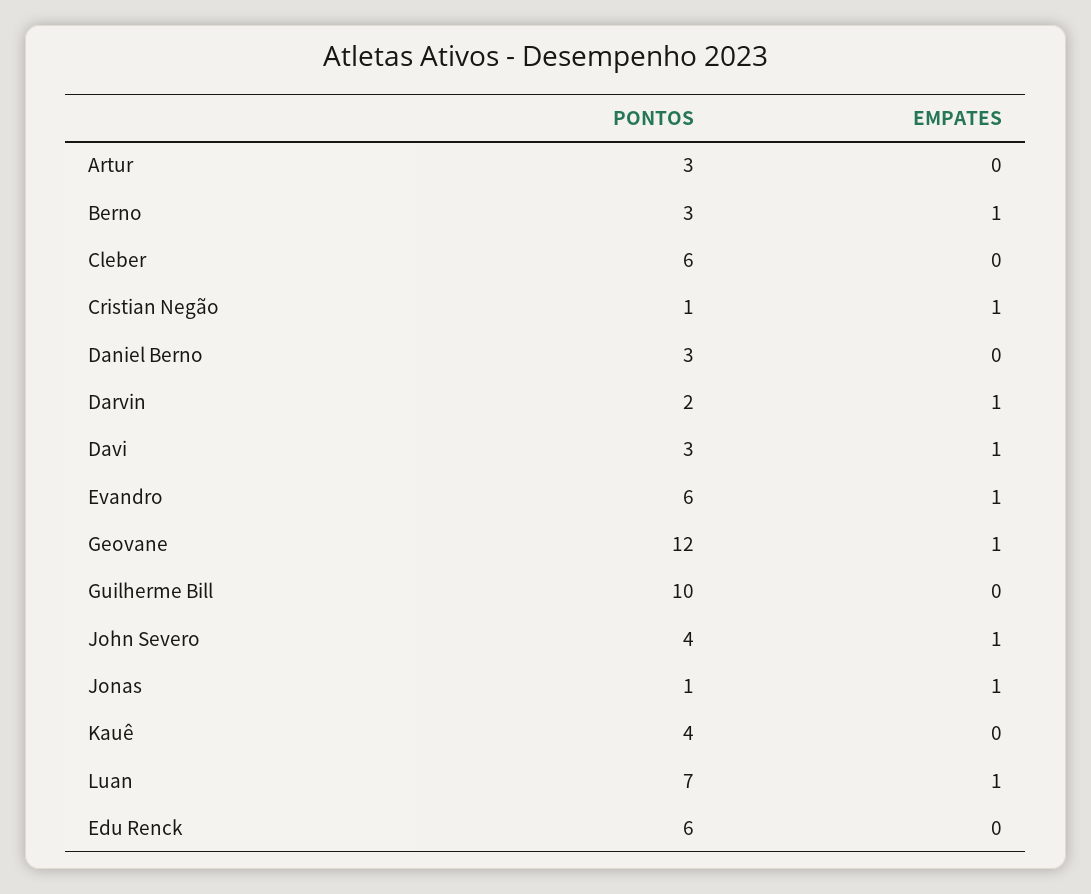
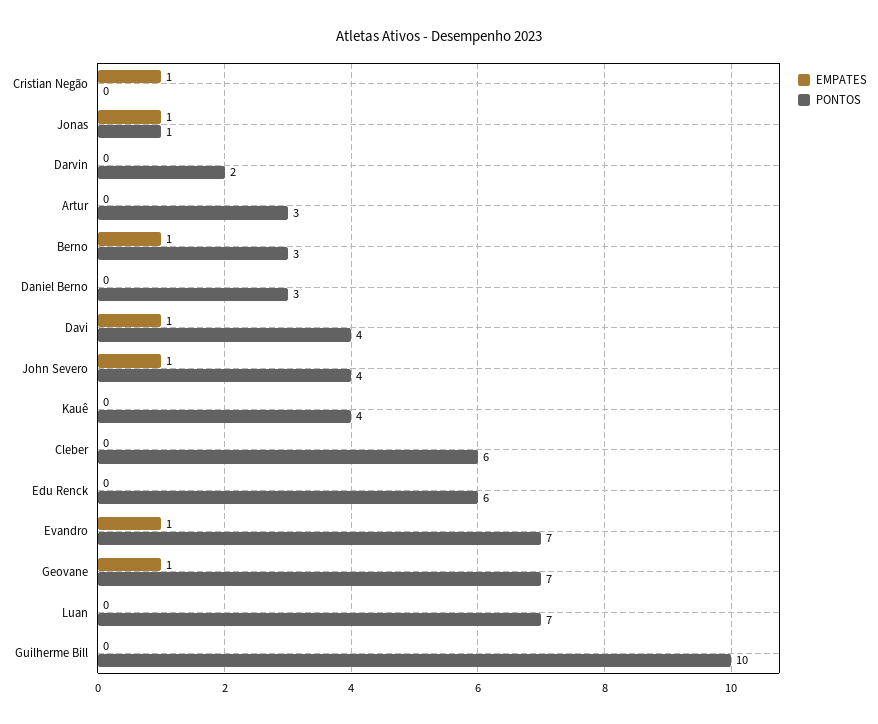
PONTOS, Cristian Negão: 1 -> 0
EMPATES, Darvin: 1 -> 0
PONTOS, Davi: 3 -> 4
PONTOS, Evandro: 6 -> 7
PONTOS, Geovane: 12 -> 7
EMPATES, Luan: 1 -> 0

